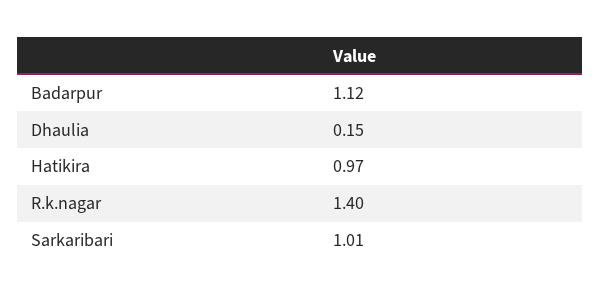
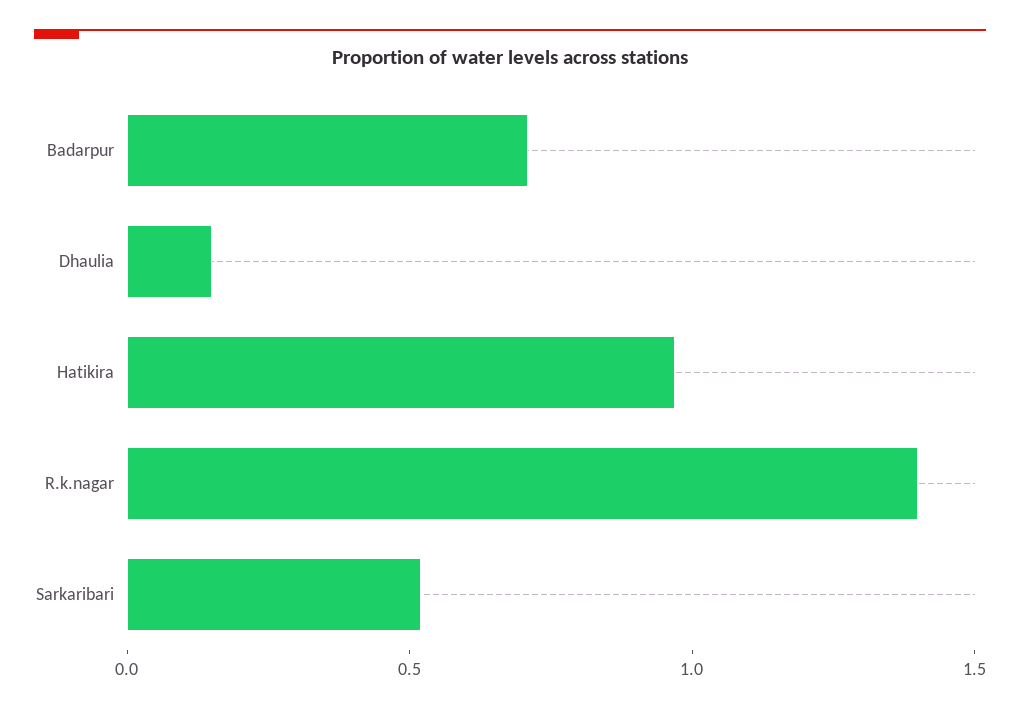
Badarpur: 1.12 -> 0.7
Sarkaribari: 1.01 -> 0.5

